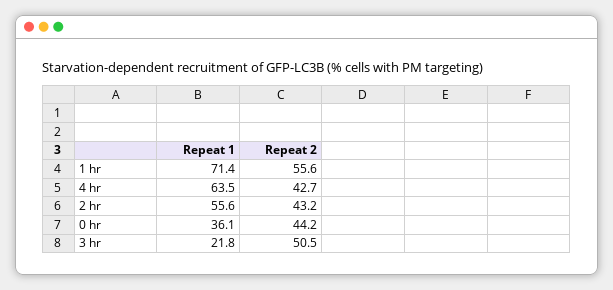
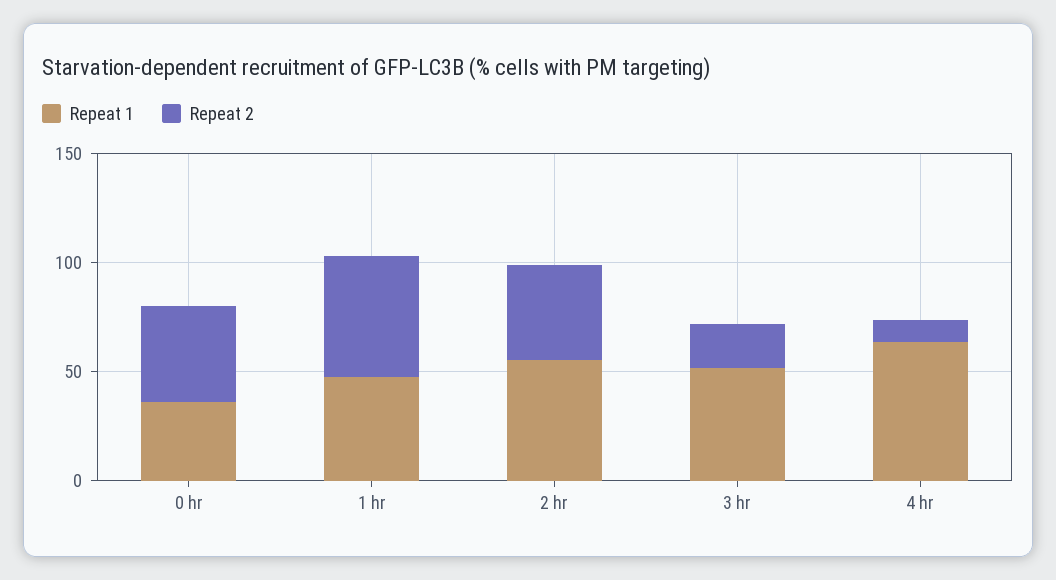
Repeat 1, 1 hr: 71.4 -> 50
Repeat 2, 4 hr: 42.7 -> 10
Repeat 1, 3 hr: 21.8 -> 50
Repeat 2, 3 hr: 50.5 -> 20

